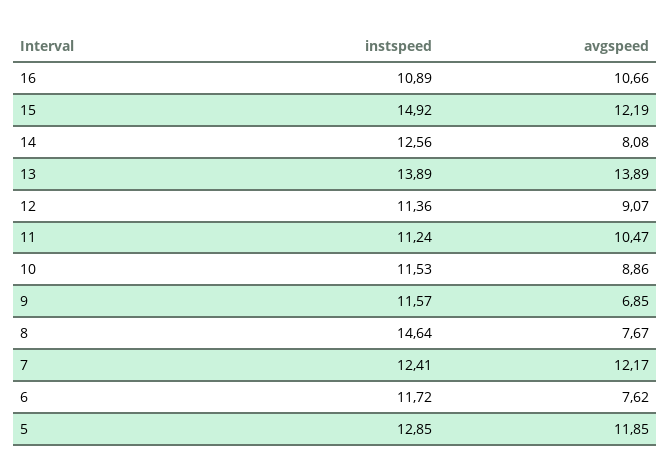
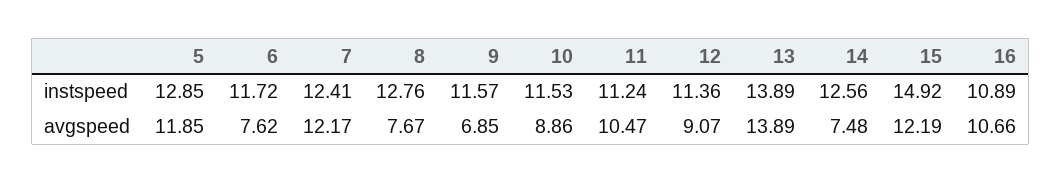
avgspeed, 14: 8.08 -> 7.48
instspeed, 8: 14.64 -> 12.76

